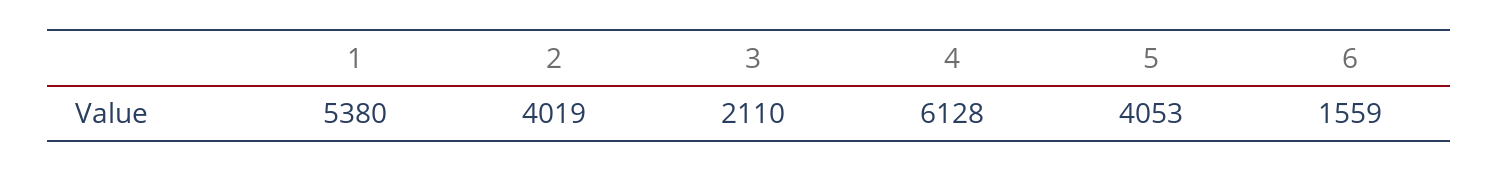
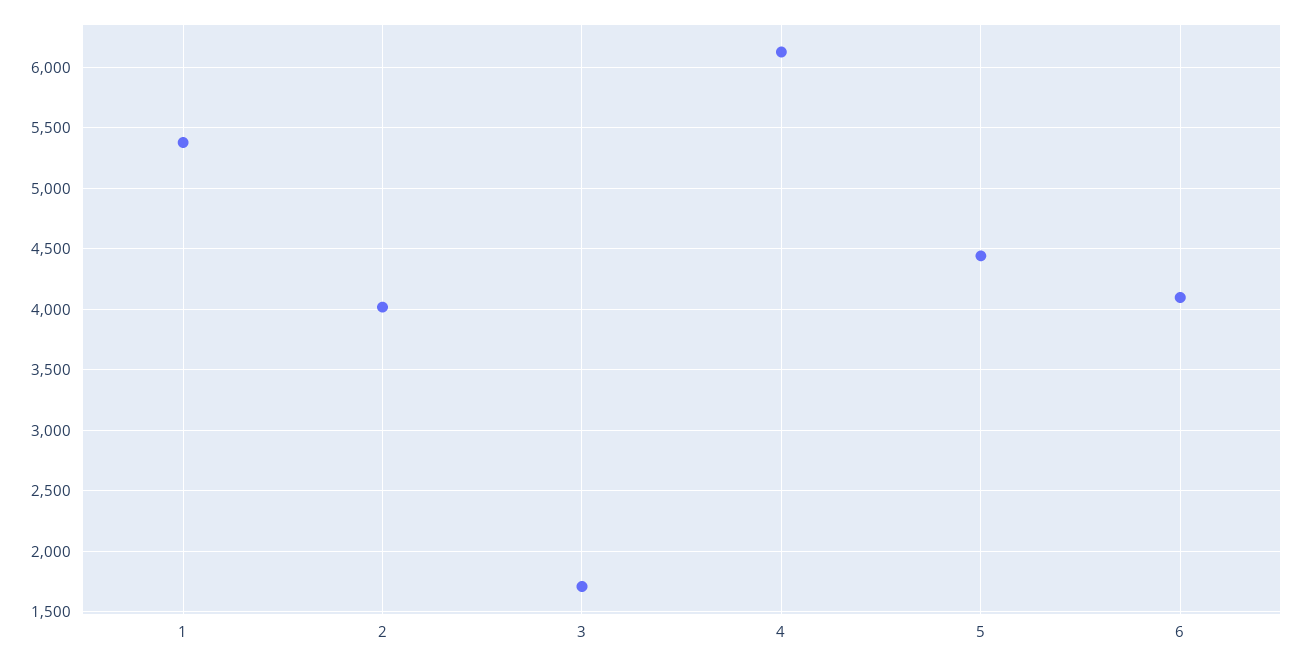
3: 2110 -> 1700
5: 4053 -> 4450
6: 1559 -> 4100

